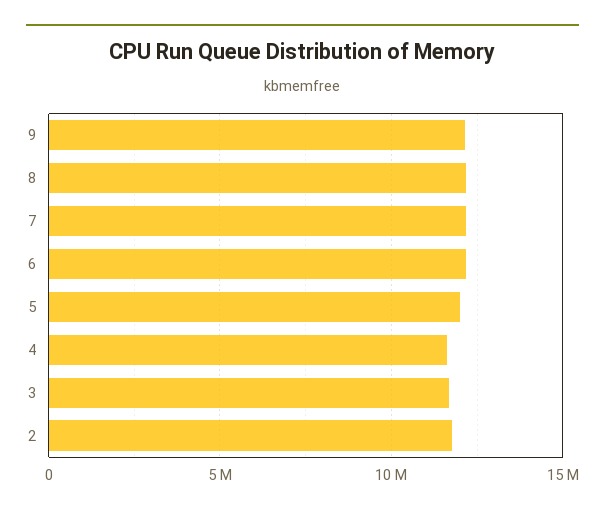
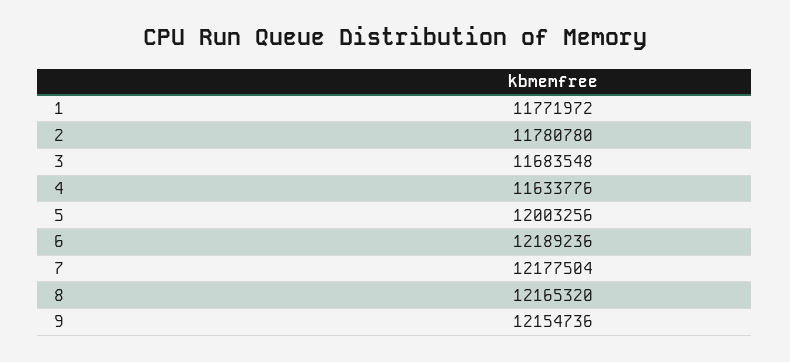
1: none -> 11771972

